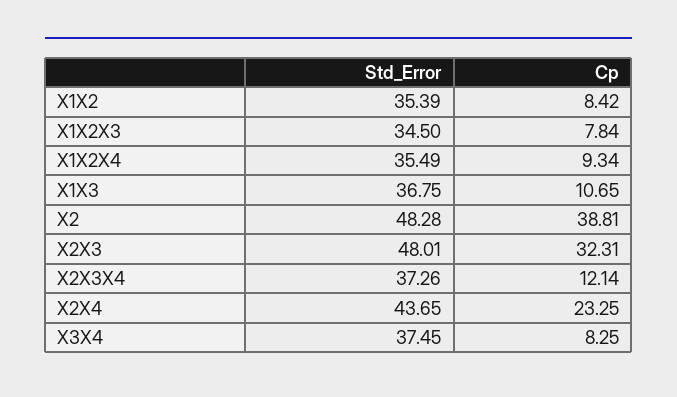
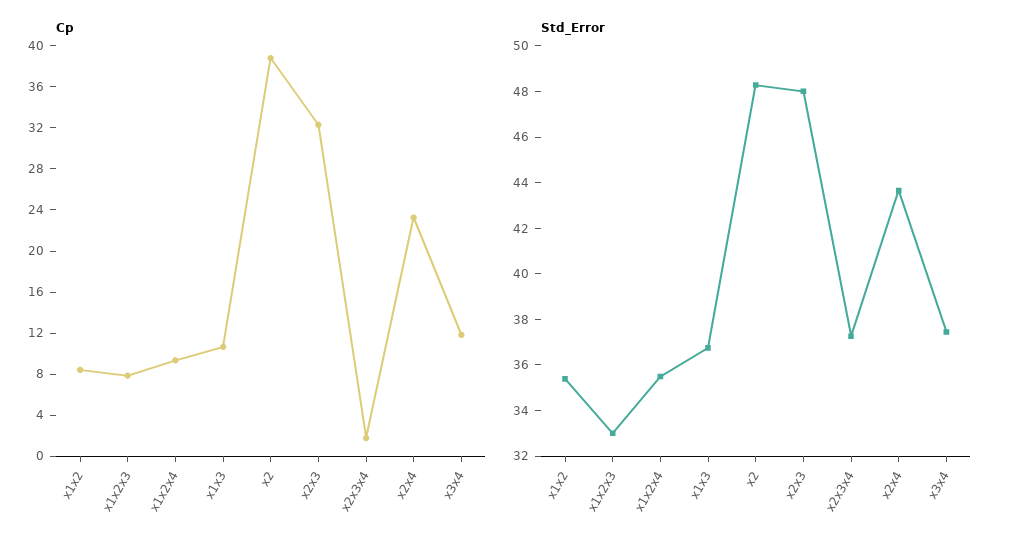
Std_Error, X1X2X3: 34.5 -> 33
Cp, X2X3X4: 12.14 -> 2
Cp, X3X4: 8.25 -> 12

